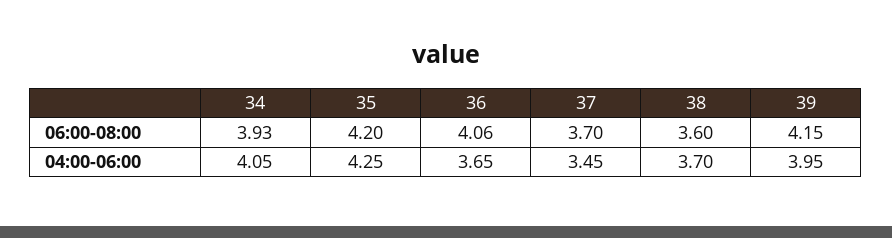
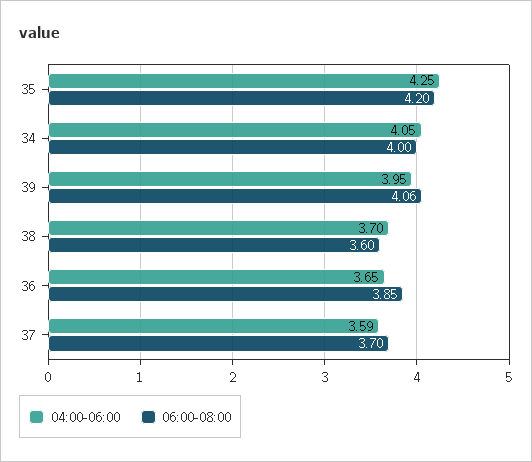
06:00-08:00, 34: 3.93 -> 4
06:00-08:00, 36: 4.06 -> 3.85
06:00-08:00, 39: 4.15 -> 4.06
04:00-06:00, 37: 3.45 -> 3.59

